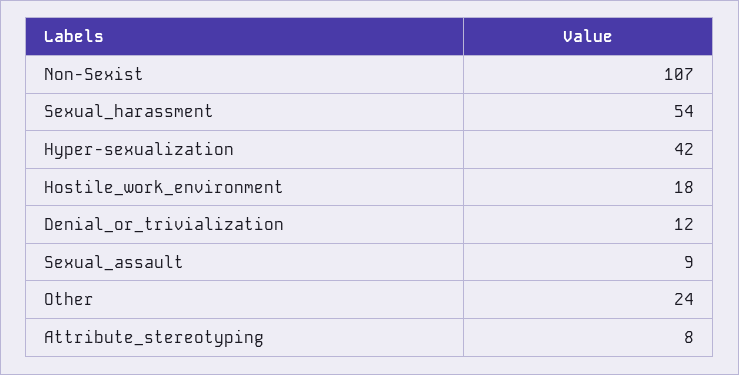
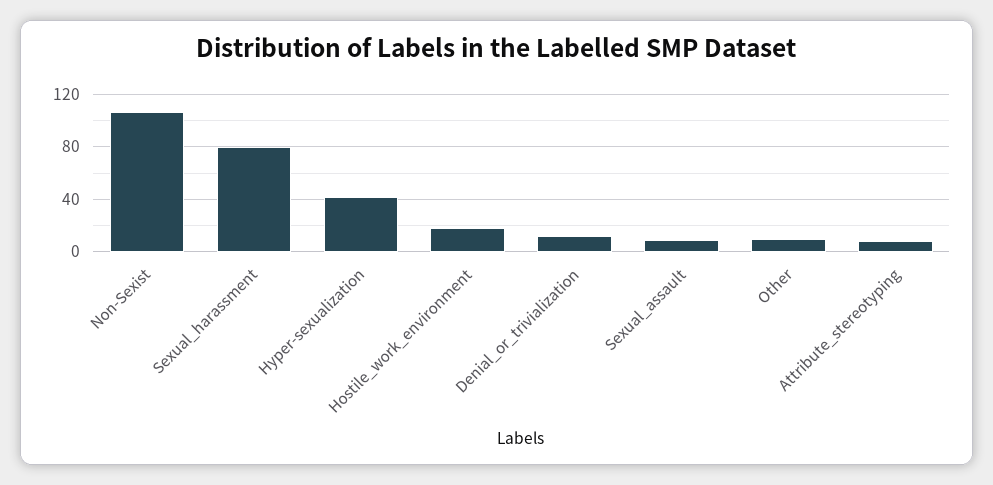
Sexual_harassment: 54 -> 80
Other: 24 -> 10

